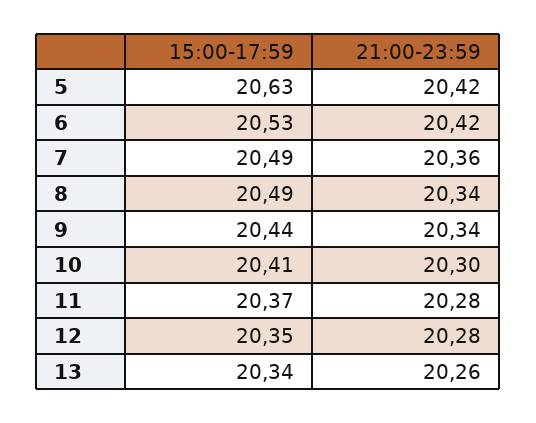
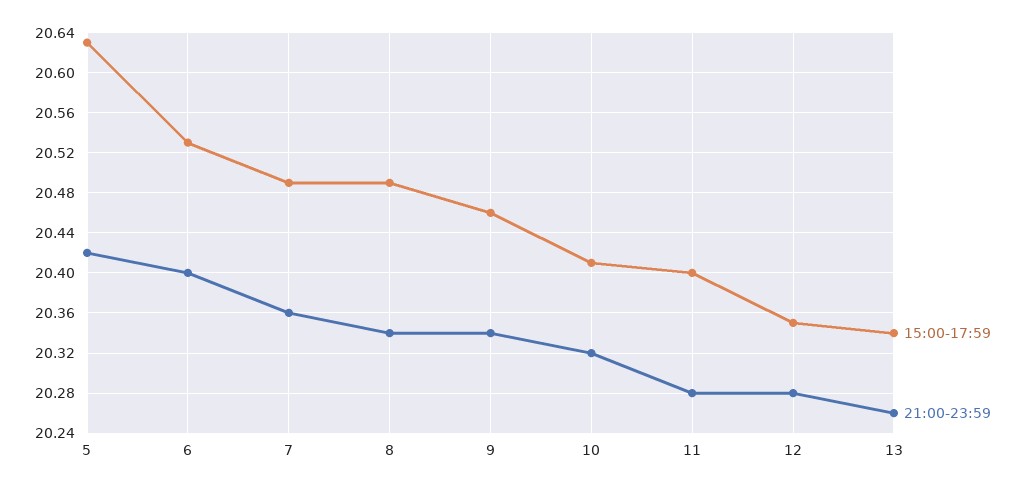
21:00-23:59, 6: 20.42 -> 20.4
15:00-17:59, 9: 20.44 -> 20.46
21:00-23:59, 10: 20.3 -> 20.32
15:00-17:59, 11: 20.37 -> 20.4

